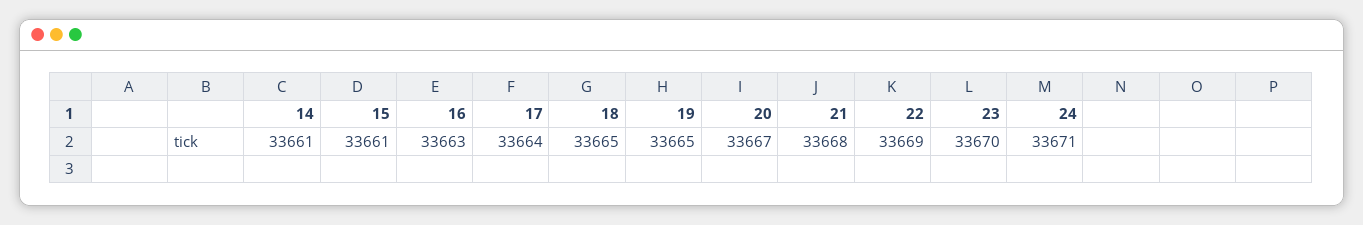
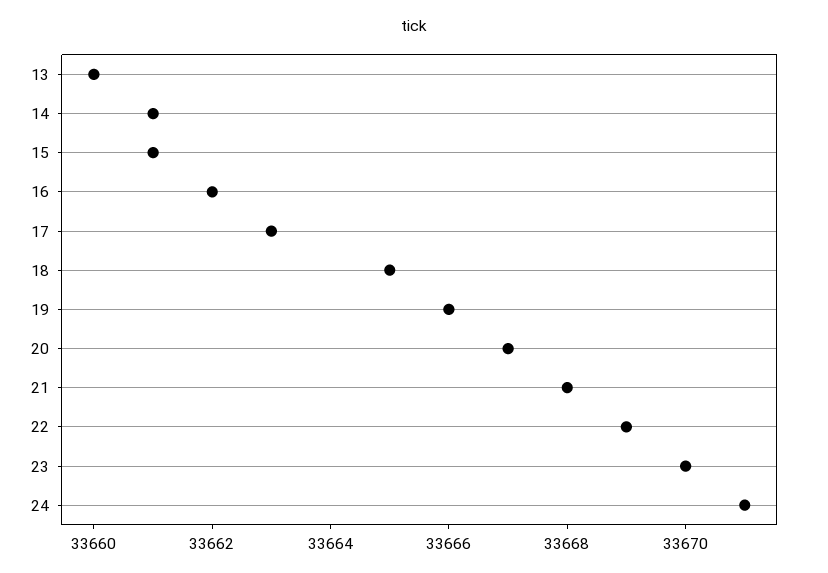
16: 33663 -> 33662
17: 33664 -> 33663
19: 33665 -> 33666
13: none -> 33660

